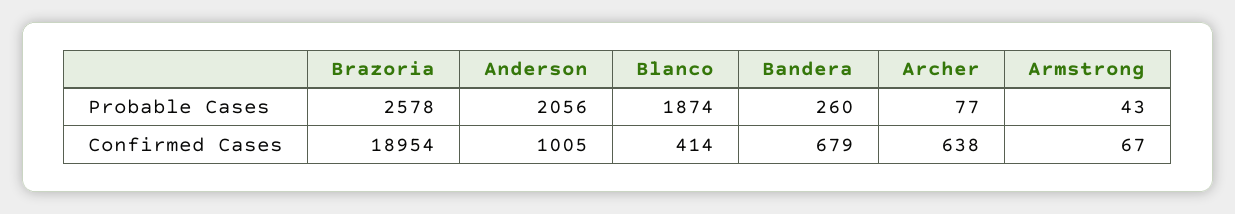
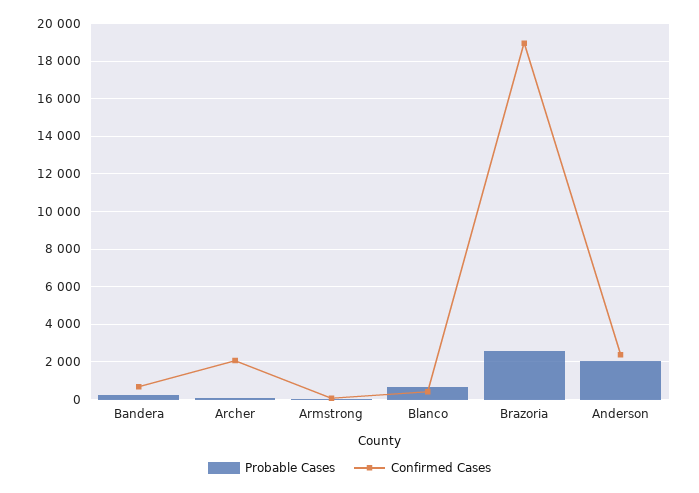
Probable Cases, Blanco: 1874 -> 500
Confirmed Cases, Anderson: 1005 -> 2500
Confirmed Cases, Archer: 638 -> 2000

